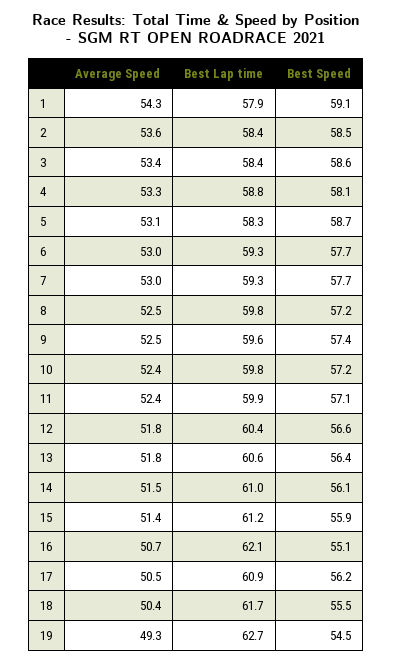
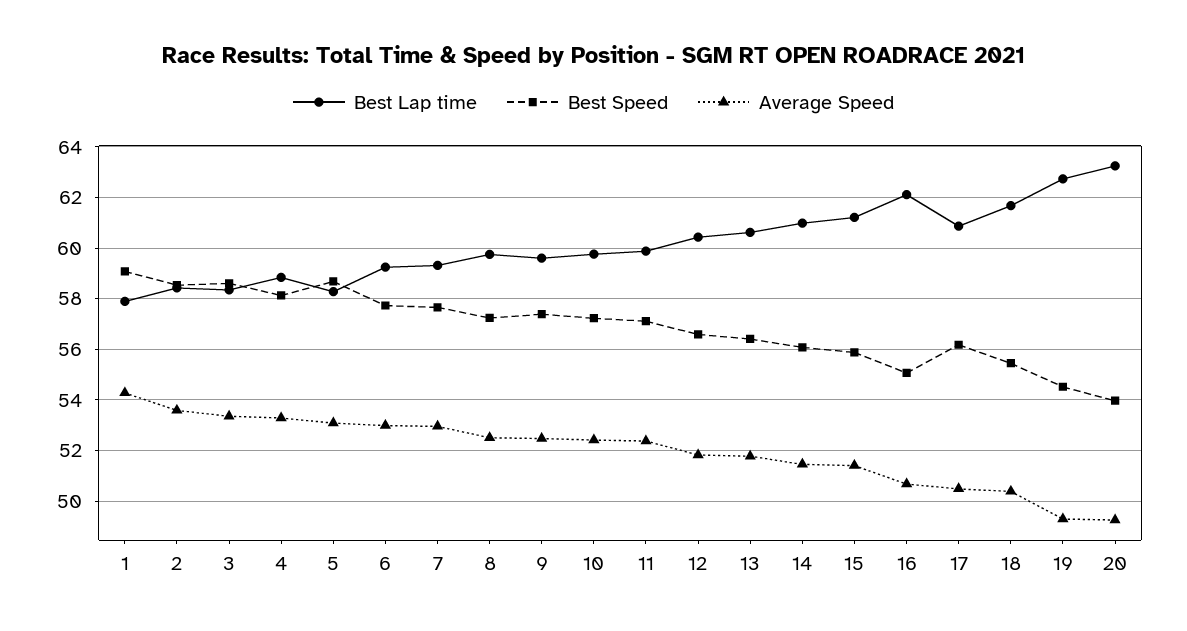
Best Lap time, 20: none -> 63.25
Best Speed, 20: none -> 54
Average Speed, 20: none -> 49.25

